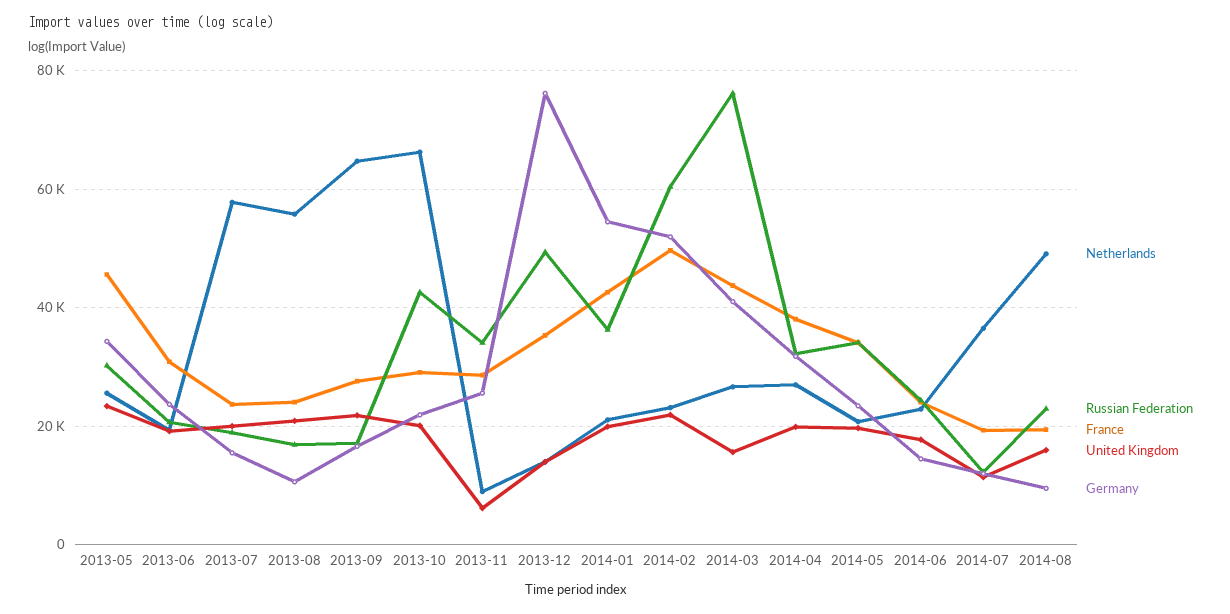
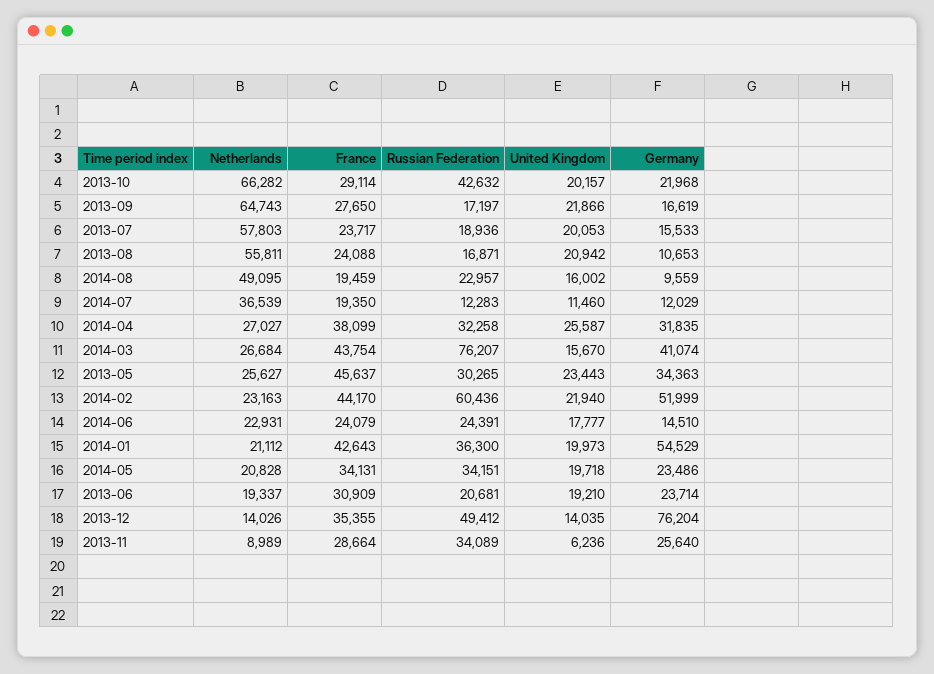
France, 2014-02: 50000 -> 44170
United Kingdom, 2014-04: 20000 -> 25587

